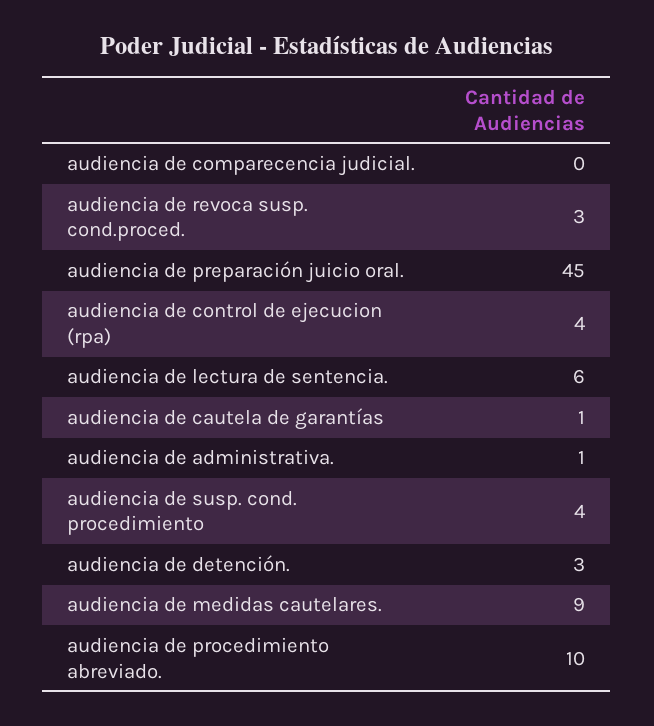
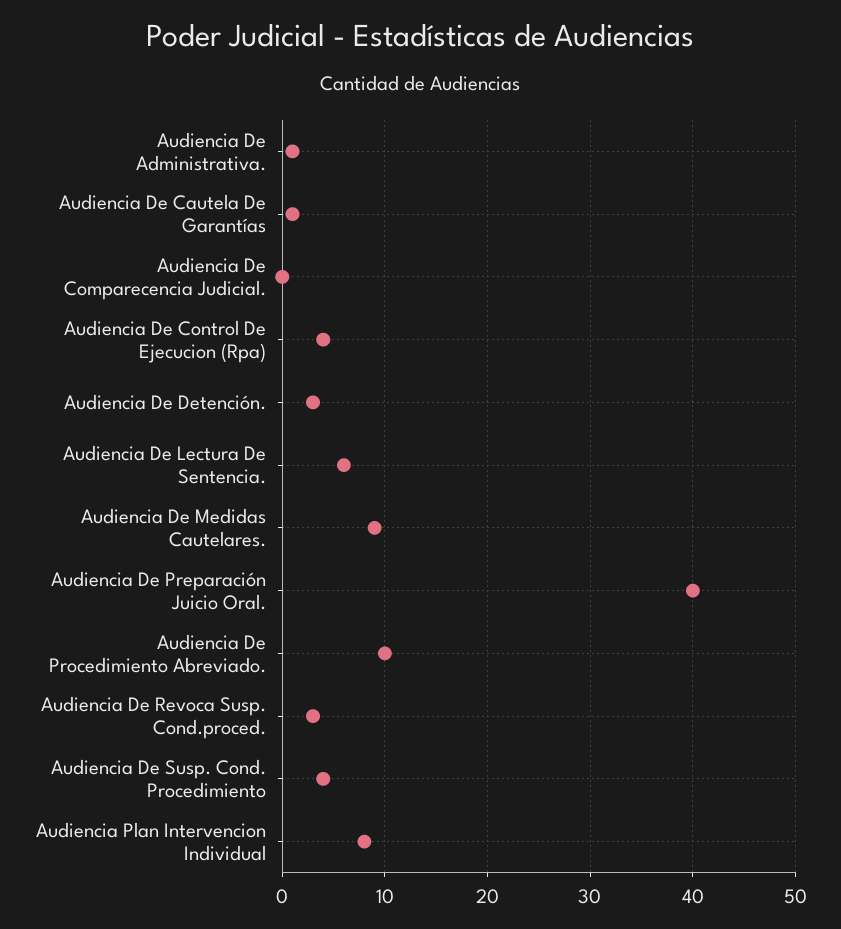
audiencia de preparación juicio oral.: 45 -> 40
Audiencia Plan Intervencion Individual: none -> 8

